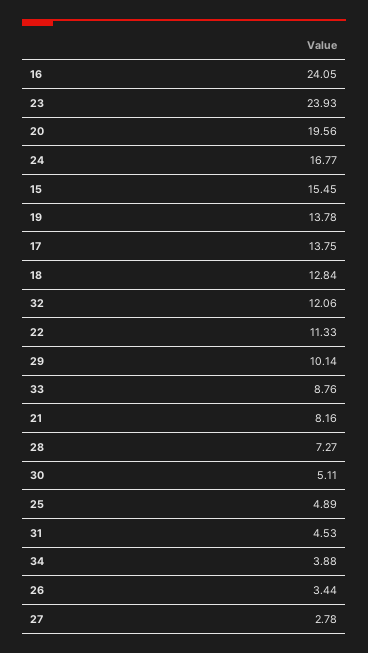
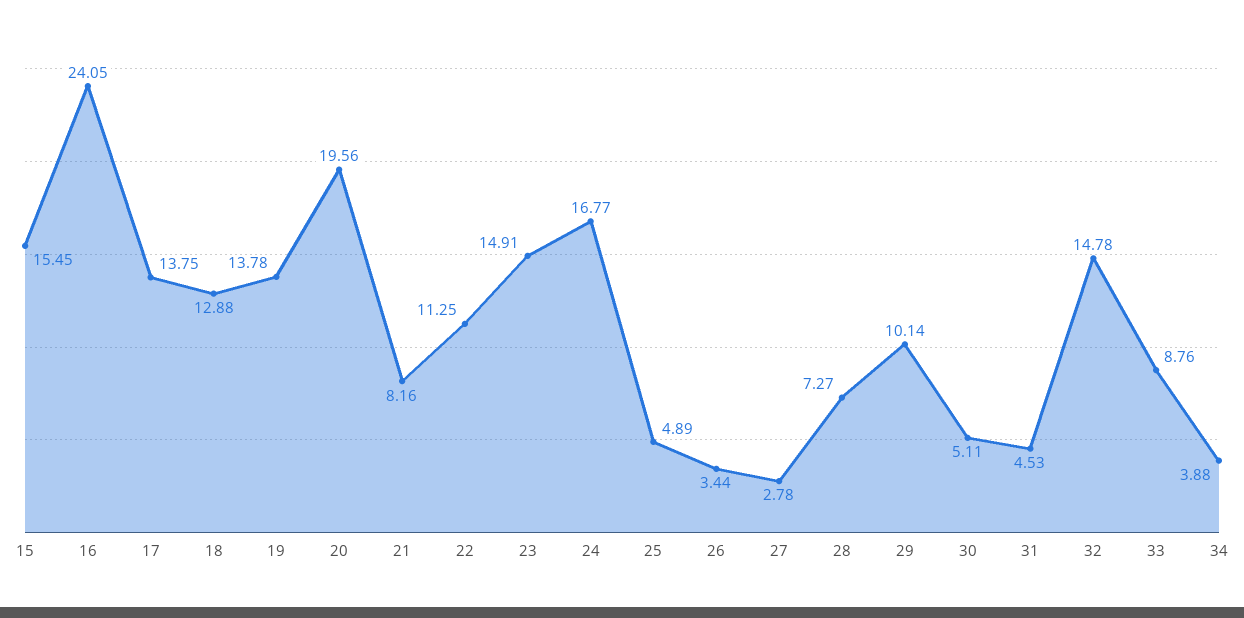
23: 23.93 -> 14.91
18: 12.84 -> 12.88
32: 12.06 -> 14.78
22: 11.33 -> 11.25

